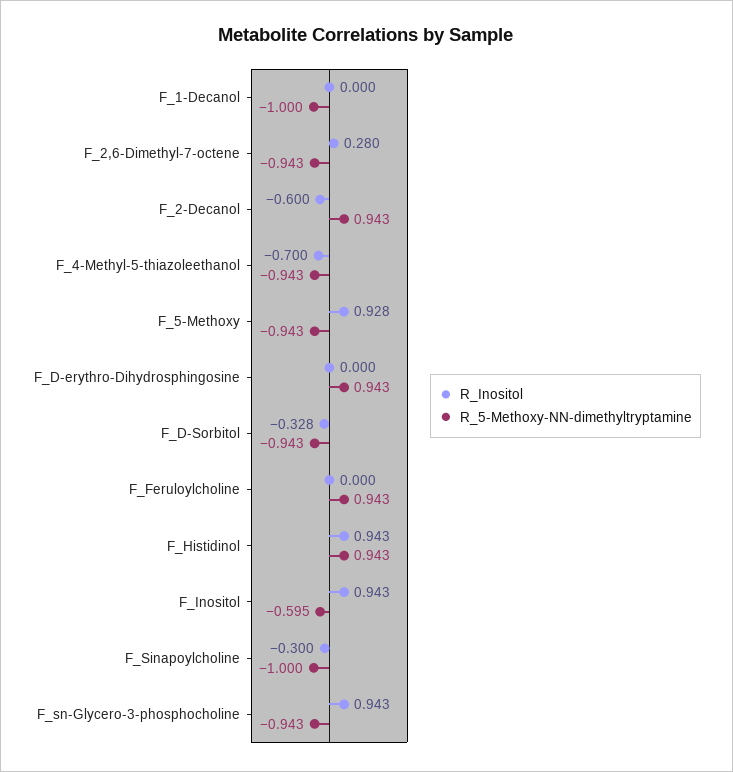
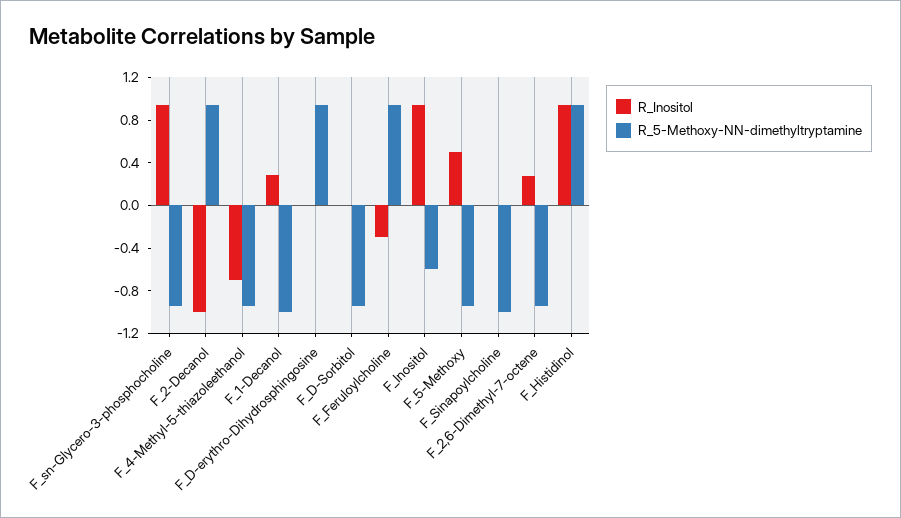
R_Inositol, F_1-Decanol: 0 -> 0.3
R_Inositol, F_2-Decanol: -0.6 -> -1
R_Inositol, F_5-Methoxy: 0.928 -> 0.5
R_Inositol, F_D-Sorbitol: -0.328 -> 0
R_Inositol, F_Feruloylcholine: 0 -> -0.3
R_Inositol, F_Sinapoylcholine: -0.3 -> 0

